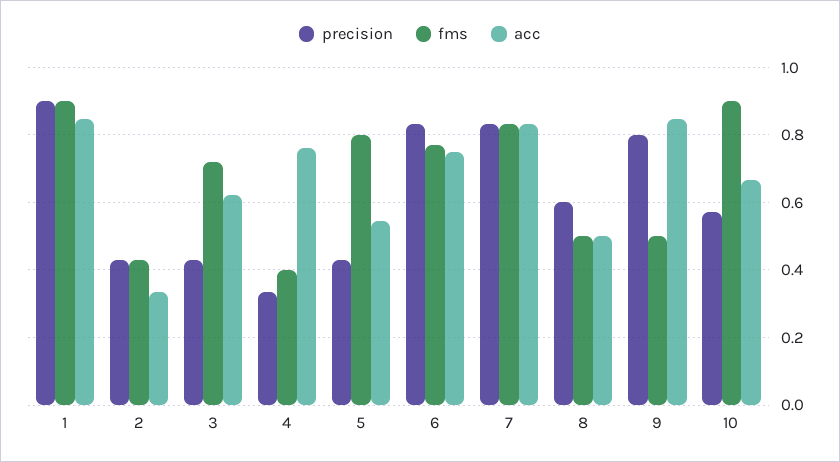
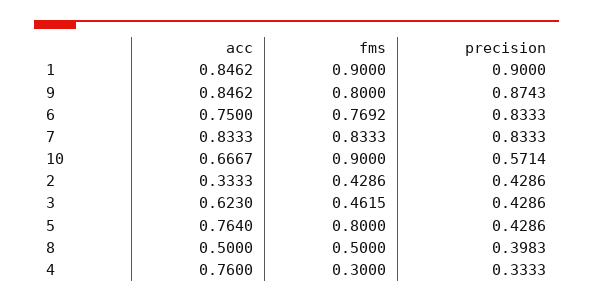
fms, 3: 0.72 -> 0.4615
fms, 4: 0.4 -> 0.3
acc, 5: 0.54 -> 0.764
precision, 8: 0.6 -> 0.3983
precision, 9: 0.8 -> 0.8743
fms, 9: 0.5 -> 0.8

